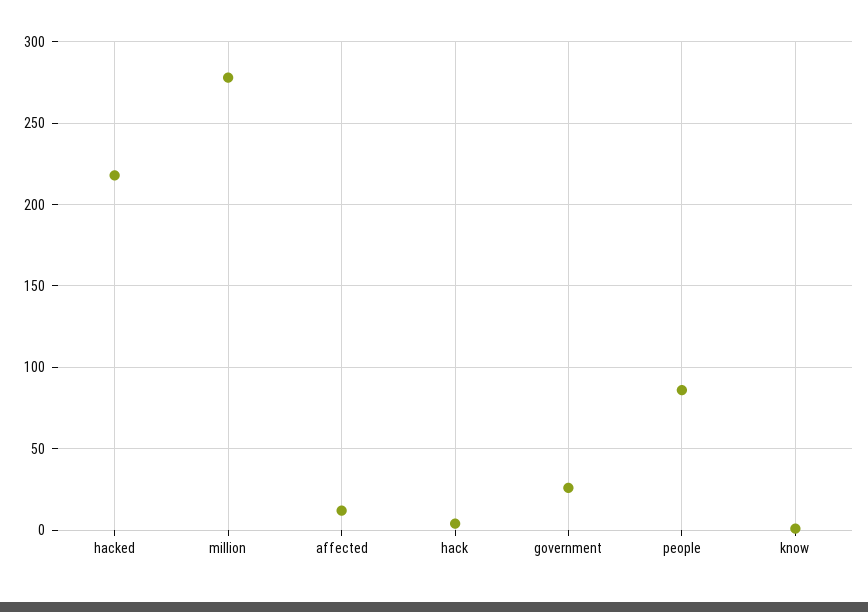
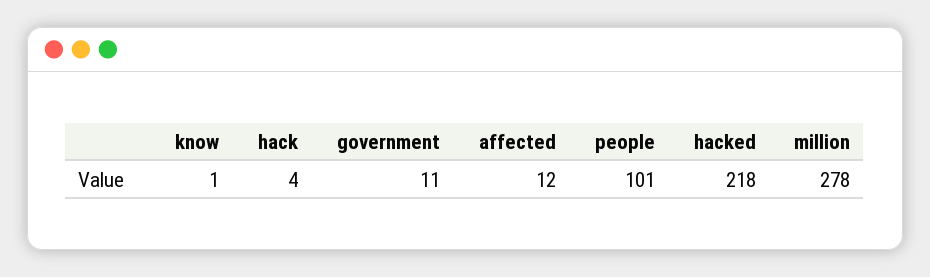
government: 25 -> 11
people: 85 -> 101

